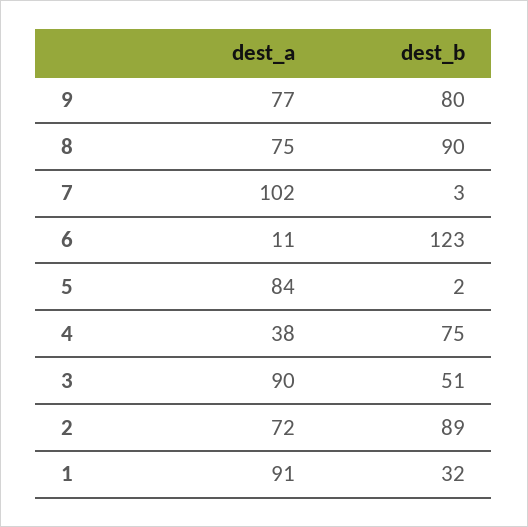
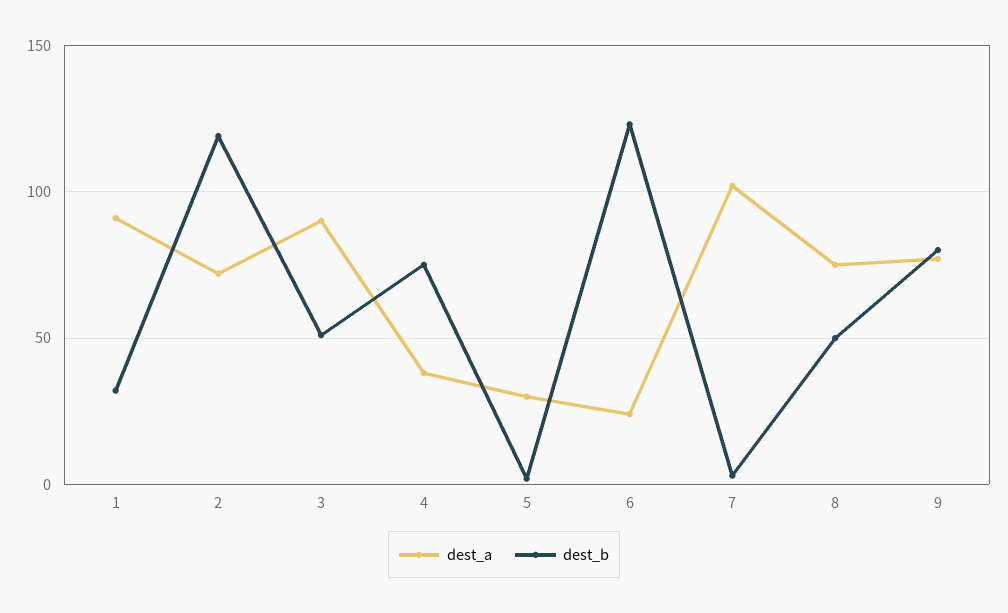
dest_b, 8: 90 -> 50
dest_a, 6: 11 -> 25
dest_a, 5: 84 -> 30
dest_b, 2: 89 -> 120

